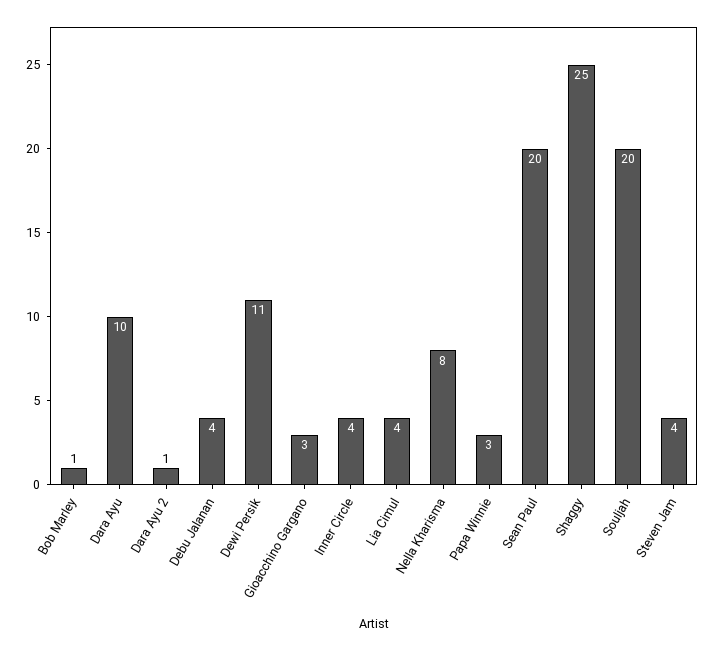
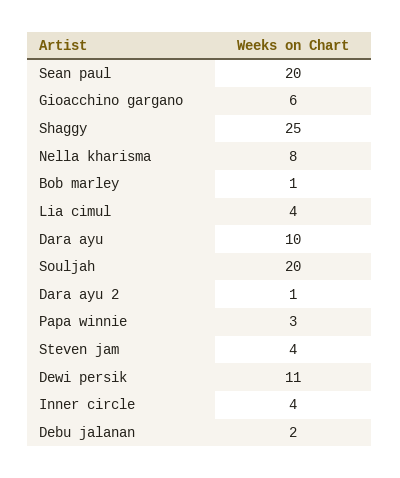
Debu Jalanan: 4 -> 2
Gioacchino Gargano: 3 -> 6

